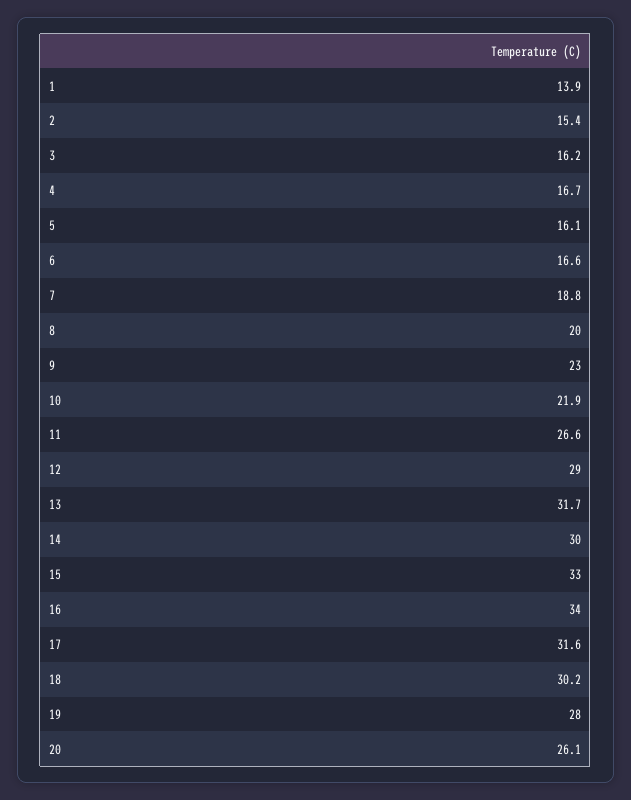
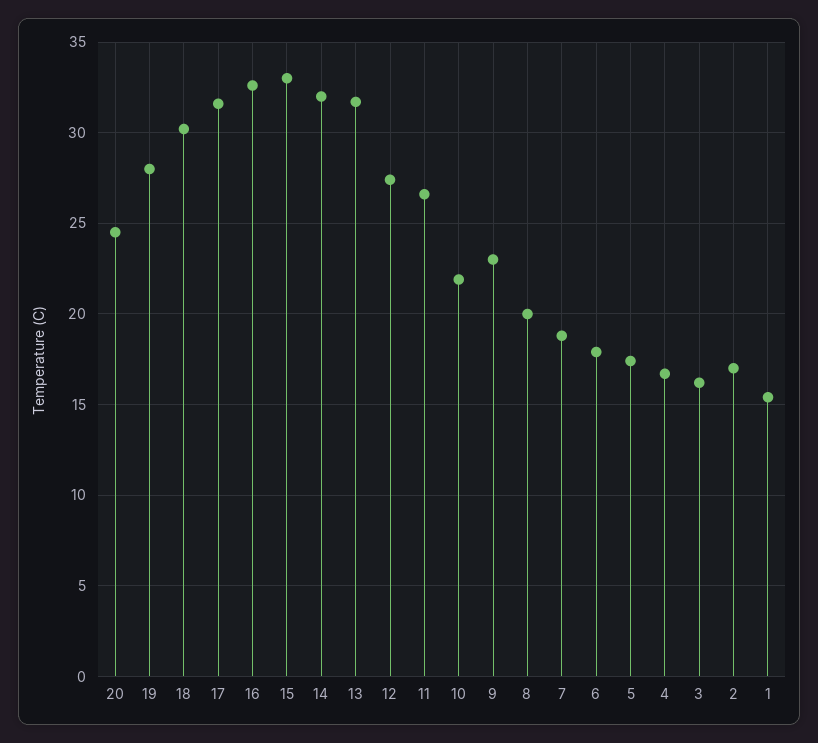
1: 13.9 -> 15.5
2: 15.4 -> 17
5: 16.1 -> 17.5
6: 16.6 -> 18
12: 29 -> 27.5
14: 30 -> 32
16: 34 -> 32.5
20: 26.1 -> 24.5

